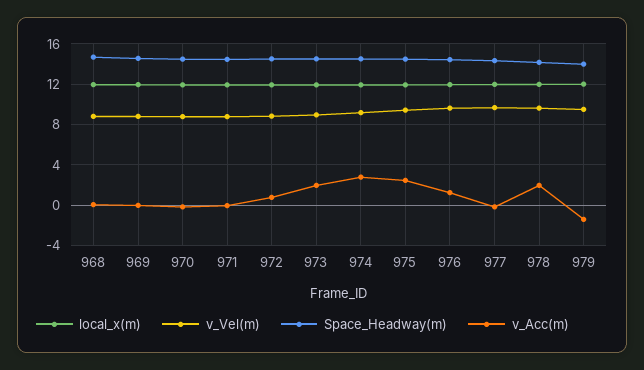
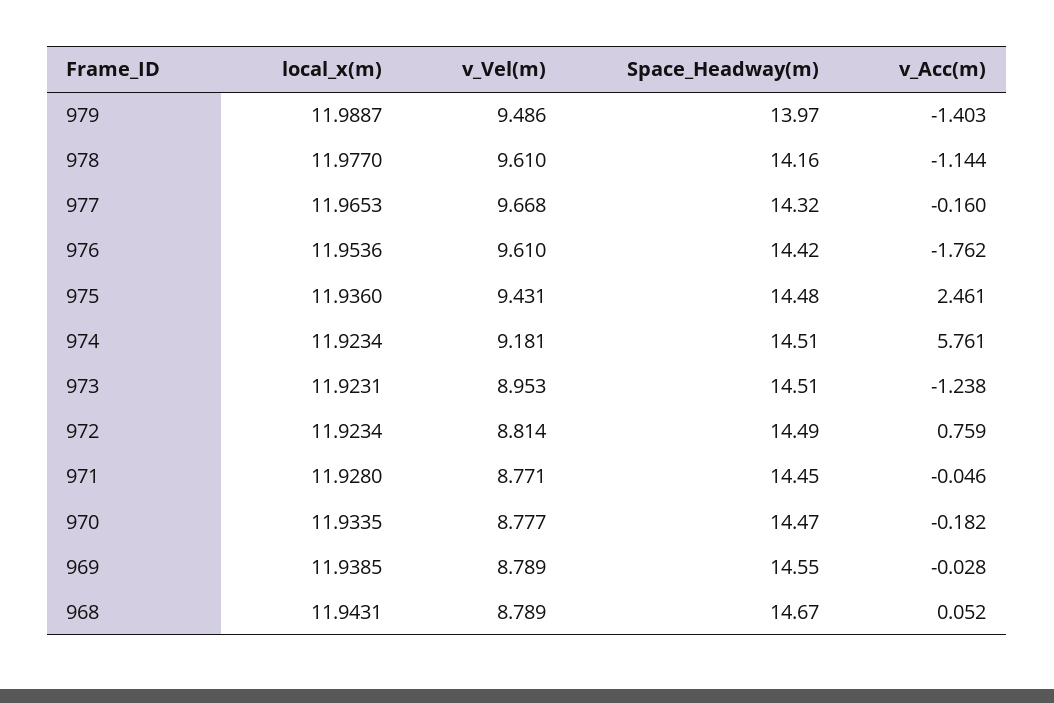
v_Acc(m), 973: 2 -> -1.238
v_Acc(m), 974: 3 -> 5.761
v_Acc(m), 976: 1 -> -1.762
v_Acc(m), 978: 2 -> -1.144

